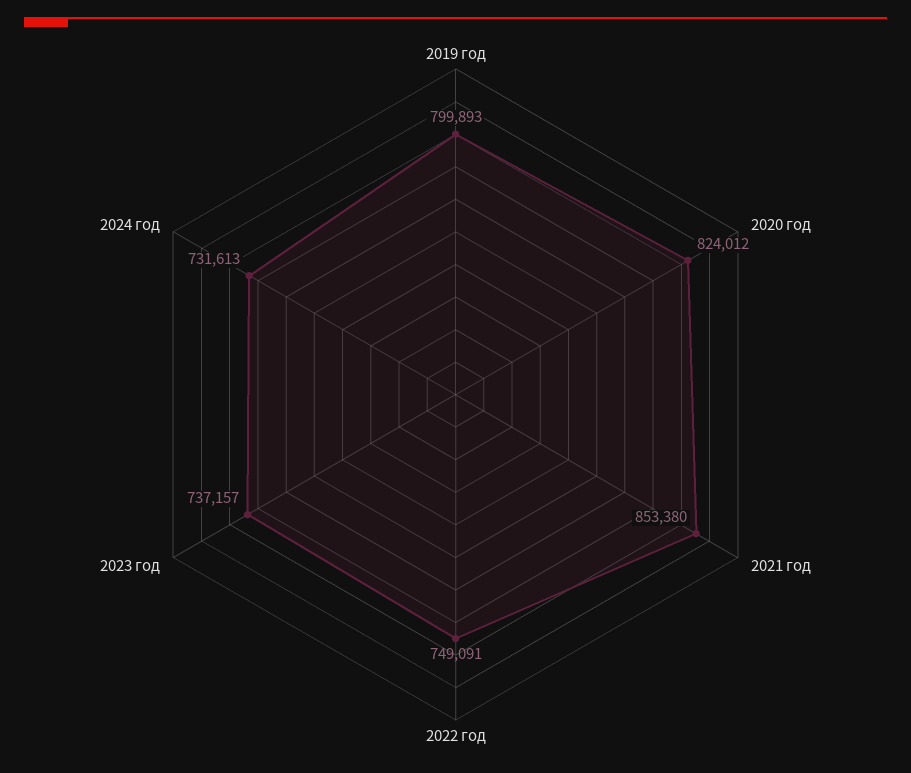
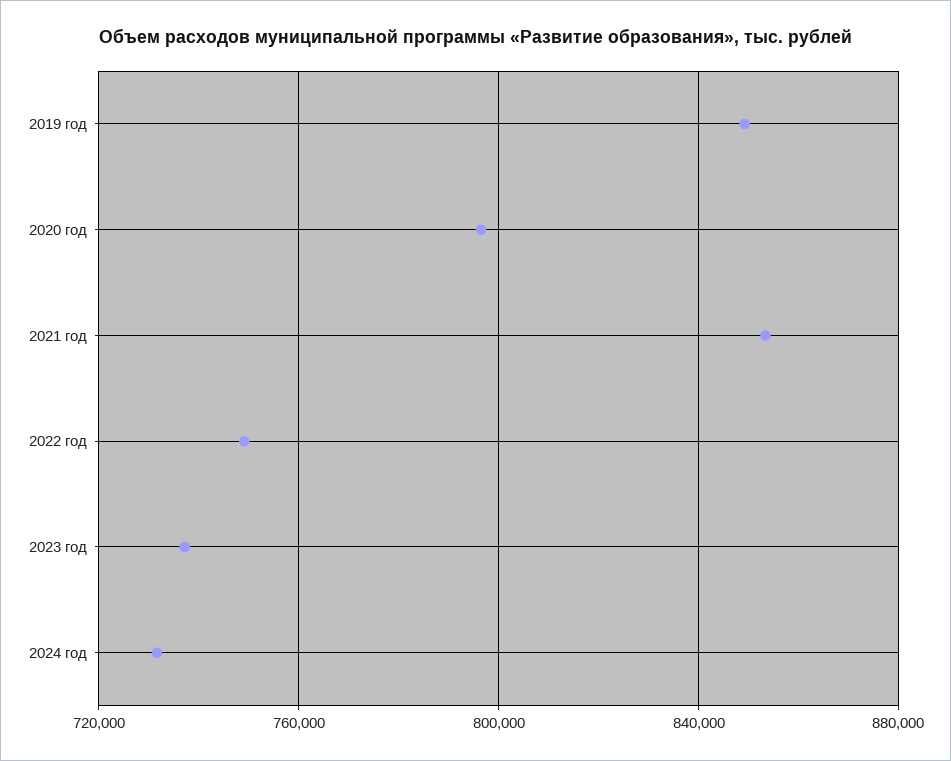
2019 год: 799893 -> 850000
2020 год: 824012 -> 795000

